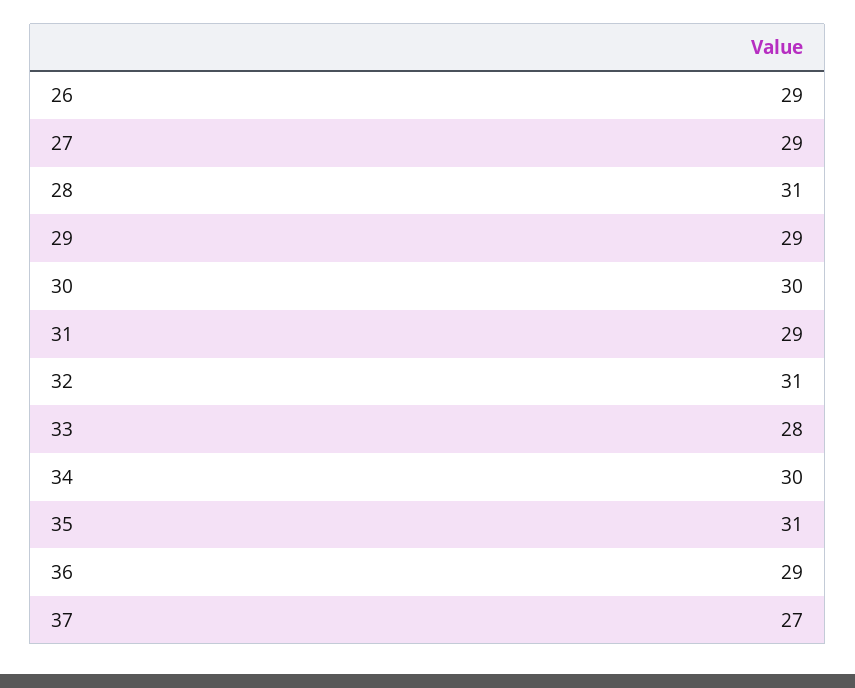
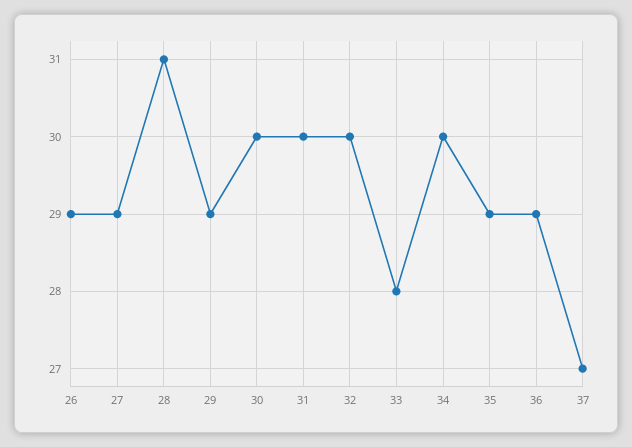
31: 29 -> 30
32: 31 -> 30
35: 31 -> 29

